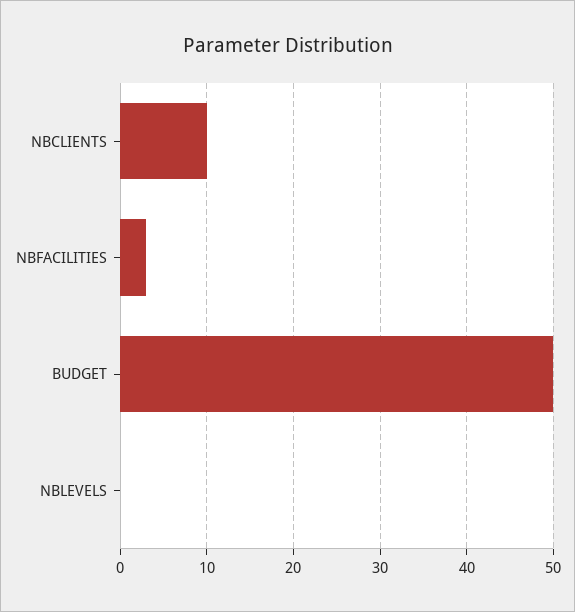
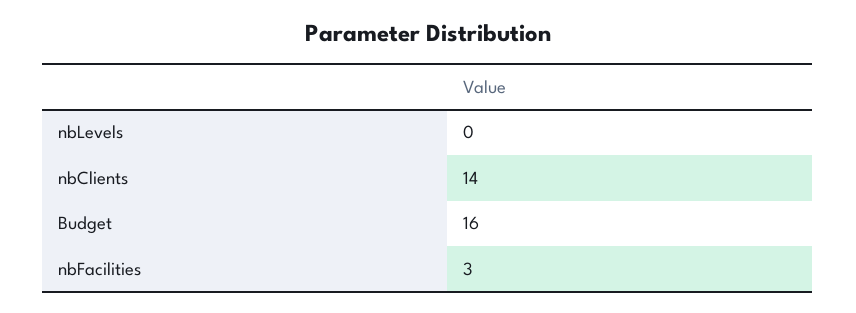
NBCLIENTS: 10 -> 14
BUDGET: 50 -> 16

